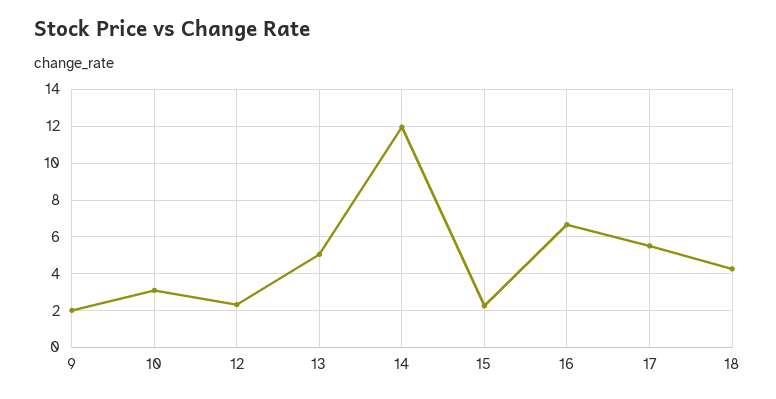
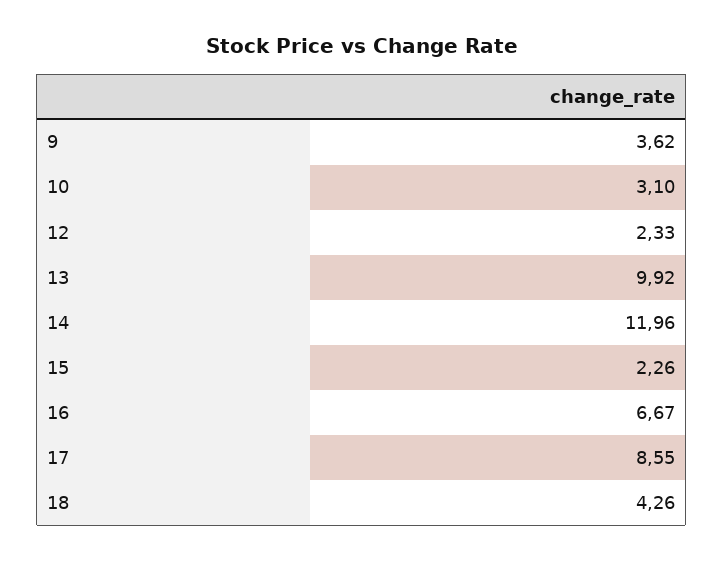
9: 2 -> 3.62
13: 5 -> 9.92
17: 5.5 -> 8.55

